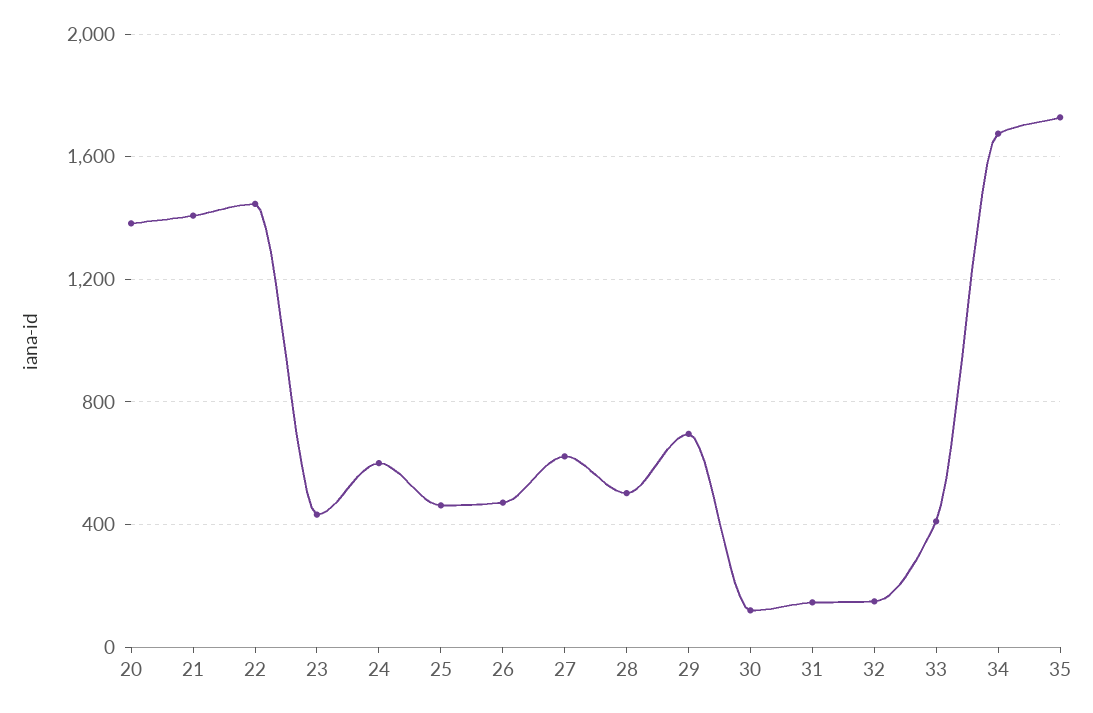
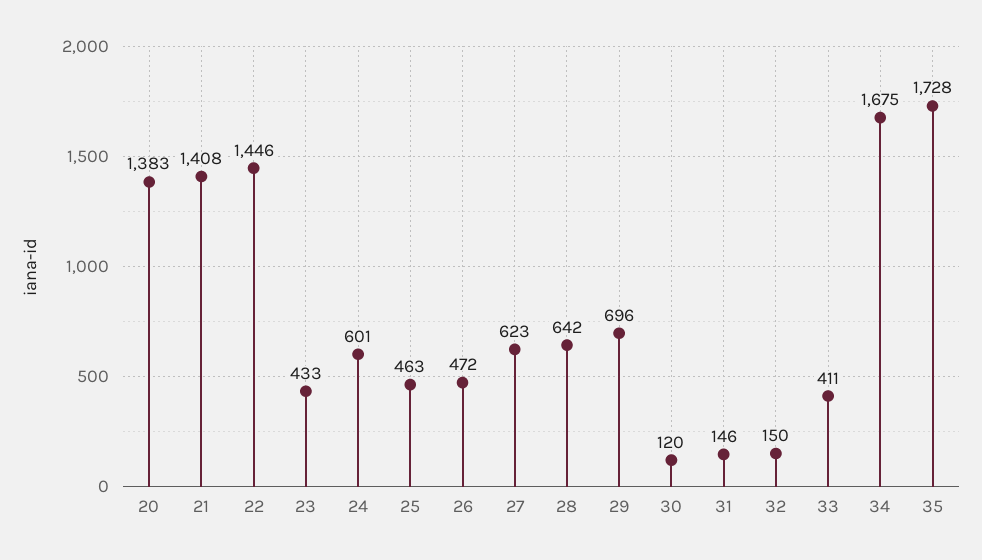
28: 500 -> 642

